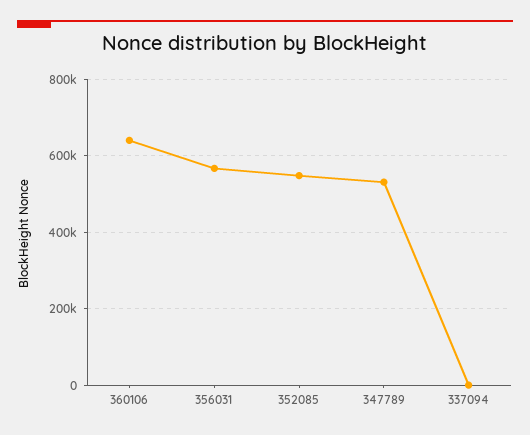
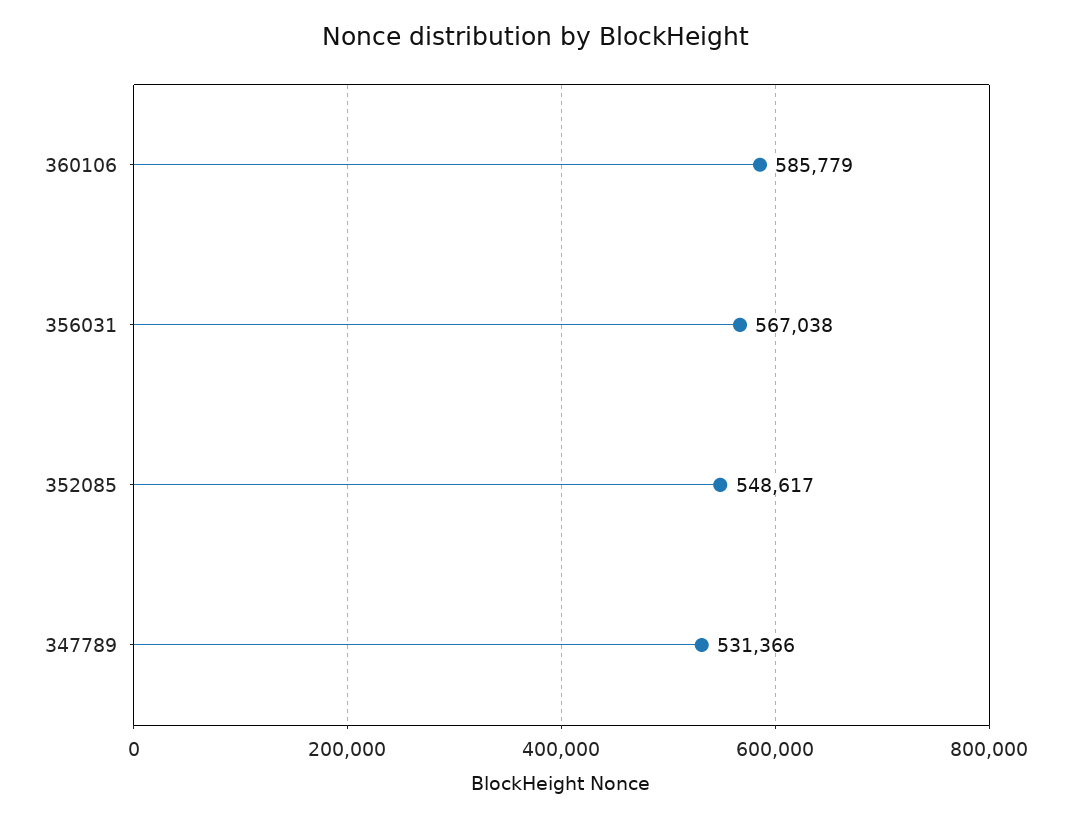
360106: 640000 -> 585779
337094: 0 -> none

